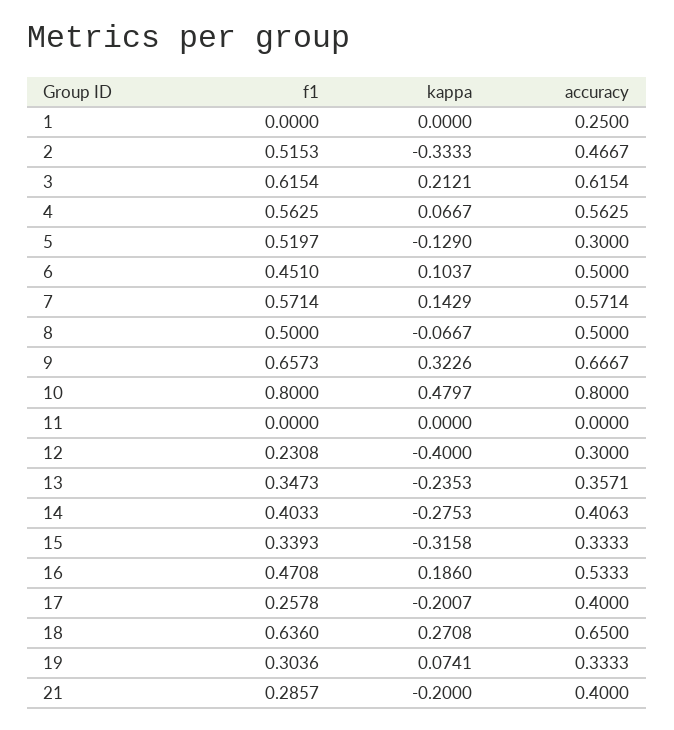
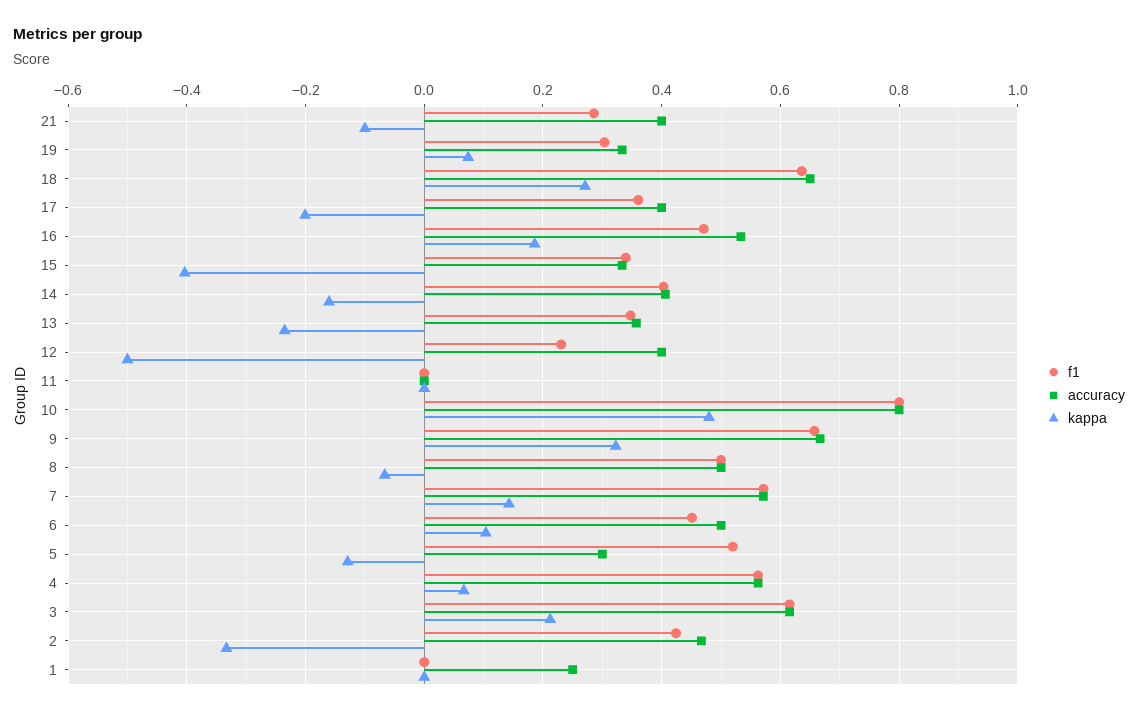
f1, 2: 0.5153 -> 0.42
kappa, 12: -0.4 -> -0.5
accuracy, 12: 0.3 -> 0.4
kappa, 14: -0.2753 -> -0.16
kappa, 15: -0.3158 -> -0.4
f1, 17: 0.2578 -> 0.36
kappa, 21: -0.2 -> -0.1

